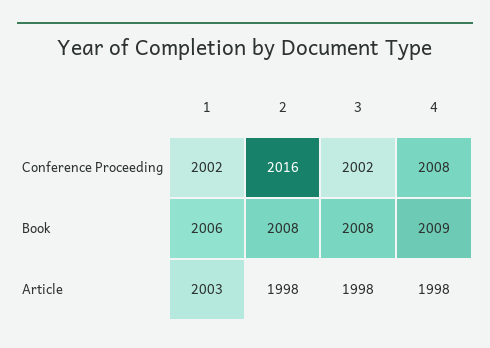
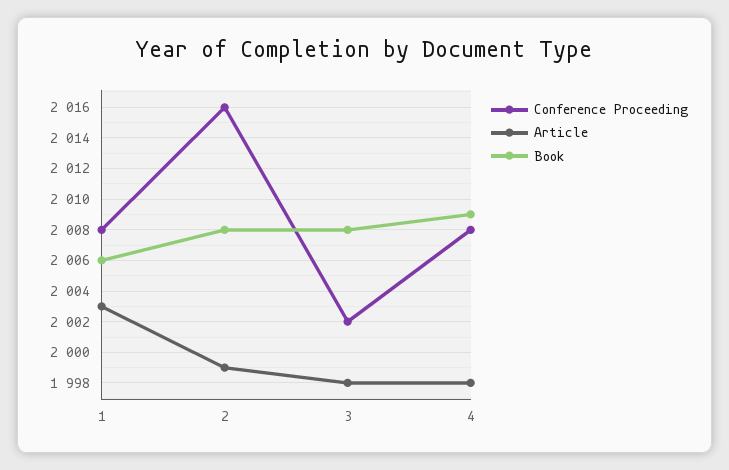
Conference Proceeding, 1: 2002 -> 2008
Article, 2: 1998 -> 1999

